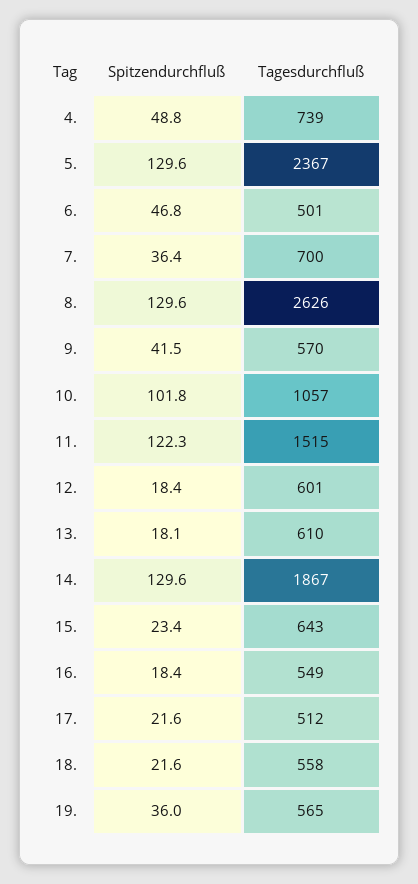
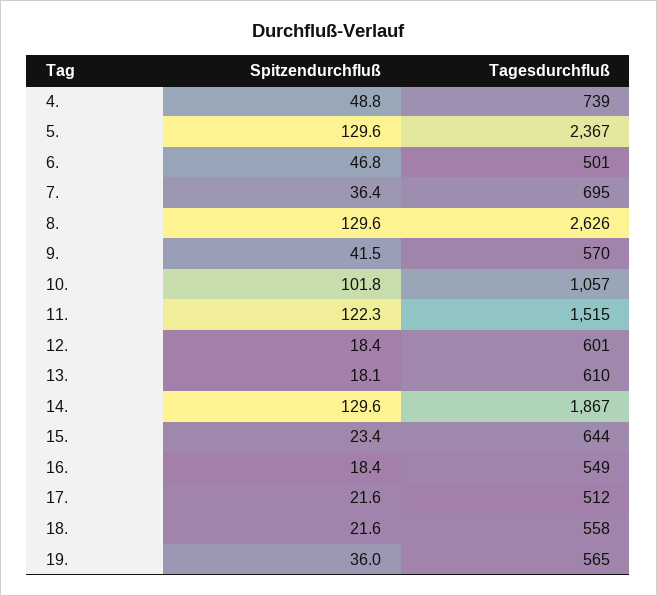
Tagesdurchfluß, 7.: 700 -> 695
Tagesdurchfluß, 15.: 643 -> 644

